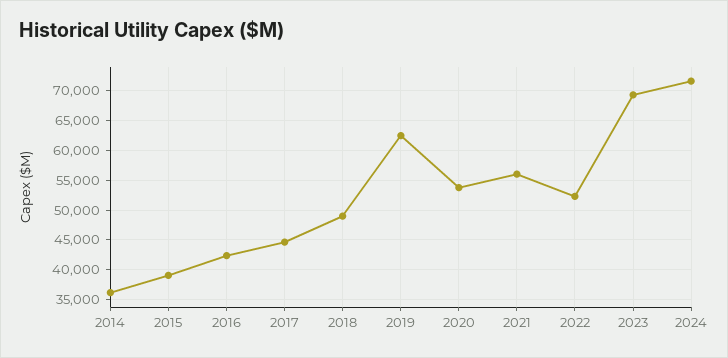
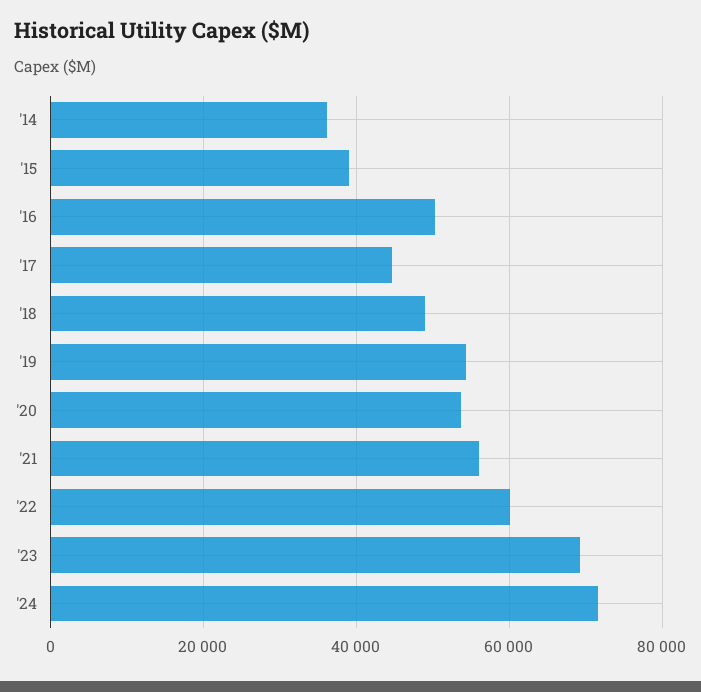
2016: 42500 -> 50000
2019: 62500 -> 54000
2022: 52500 -> 60000

